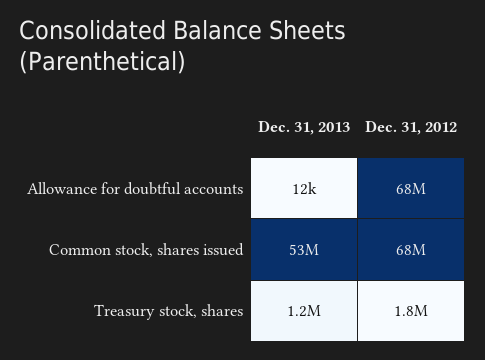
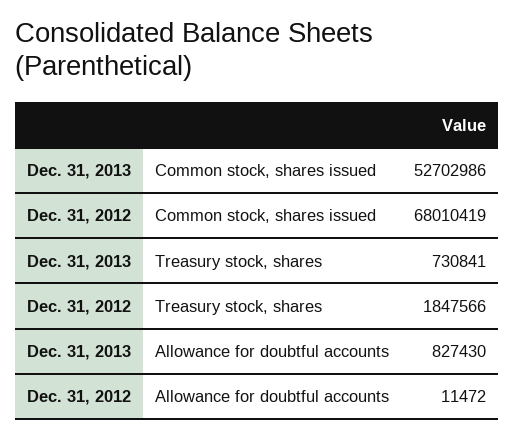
Dec. 31, 2013, Allowance for doubtful accounts: 12000 -> 827430
Dec. 31, 2012, Allowance for doubtful accounts: 68000000 -> 11472
Dec. 31, 2013, Treasury stock, shares: 1200000 -> 730841

